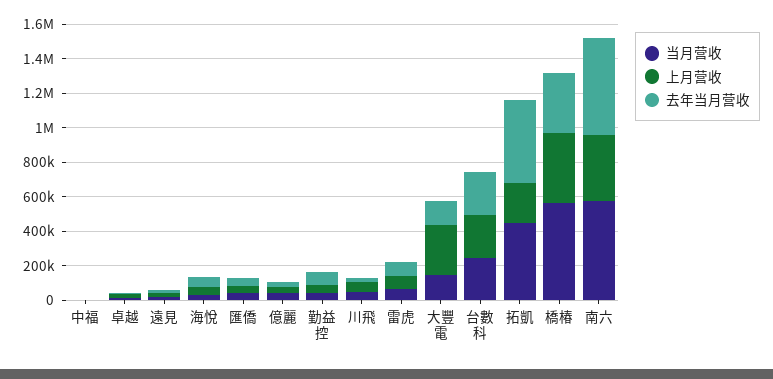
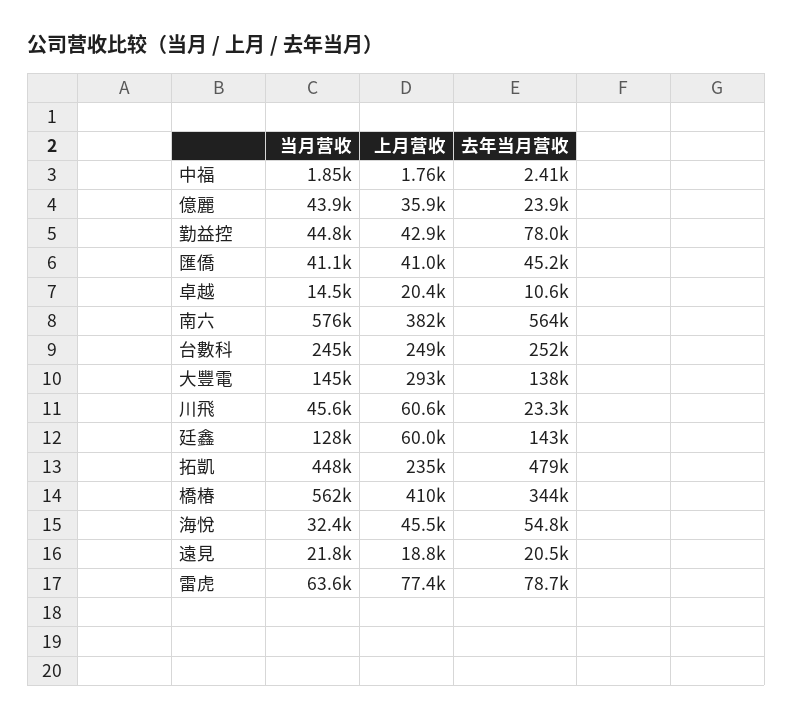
当月营收, 廷鑫: none -> 128000
上月营收, 廷鑫: none -> 60000
去年当月营收, 廷鑫: none -> 143000

